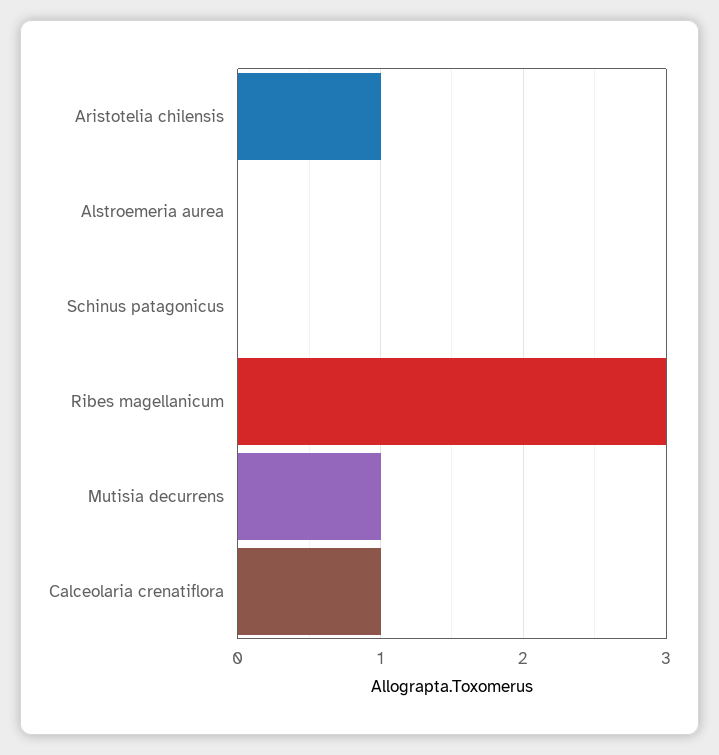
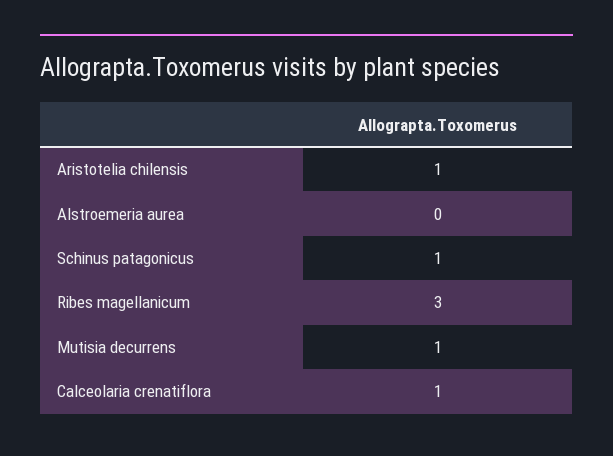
Schinus patagonicus: 0 -> 1

